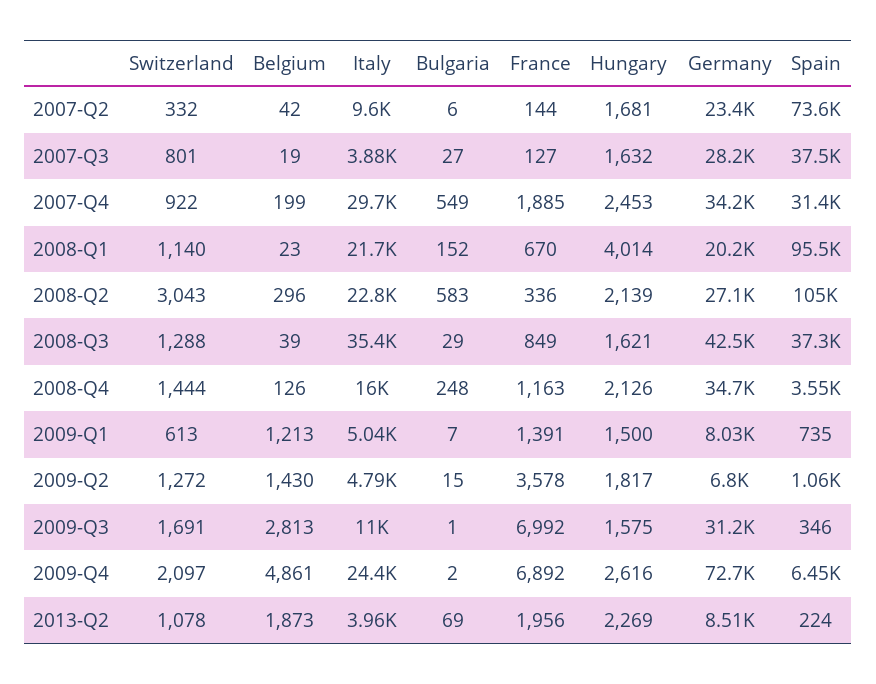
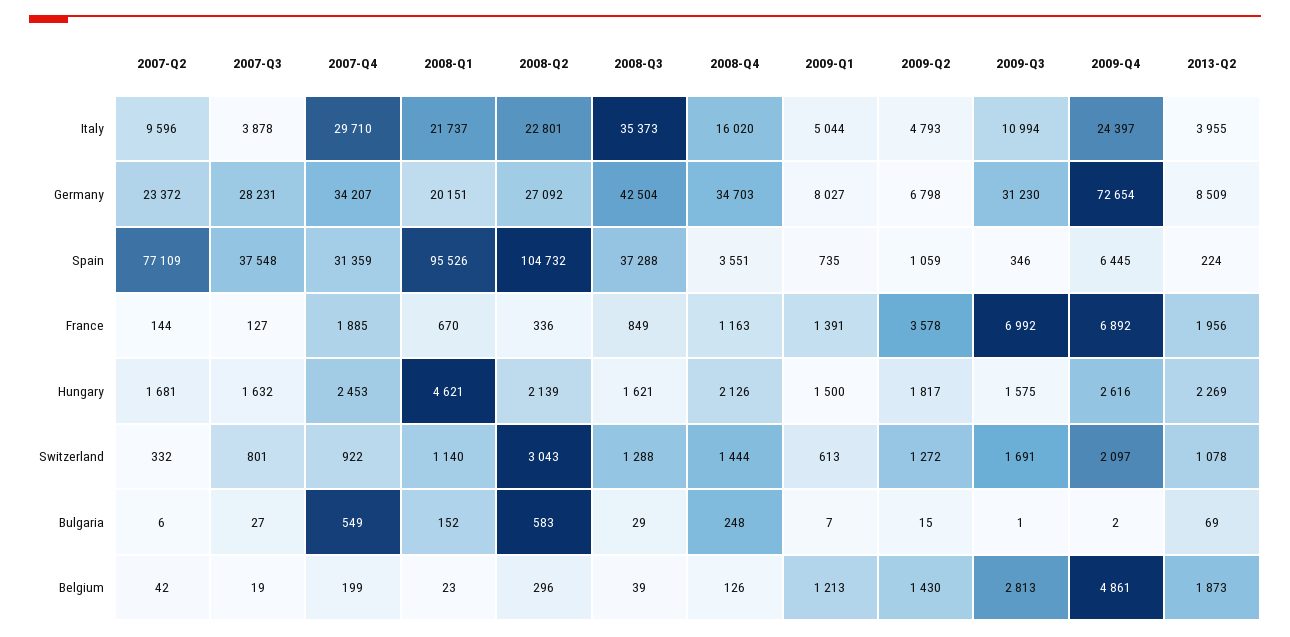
Spain, 2007-Q2: 73600 -> 77109
Hungary, 2008-Q1: 4014 -> 4621

